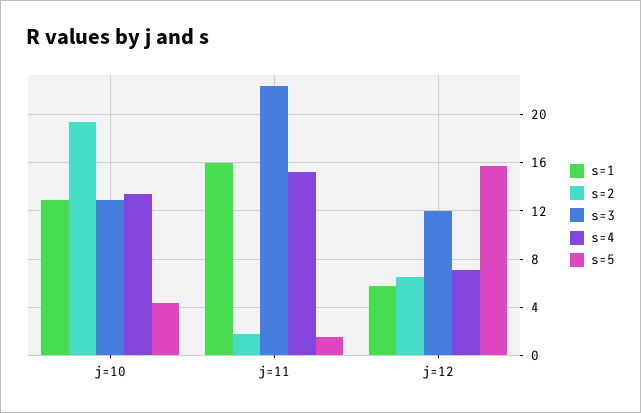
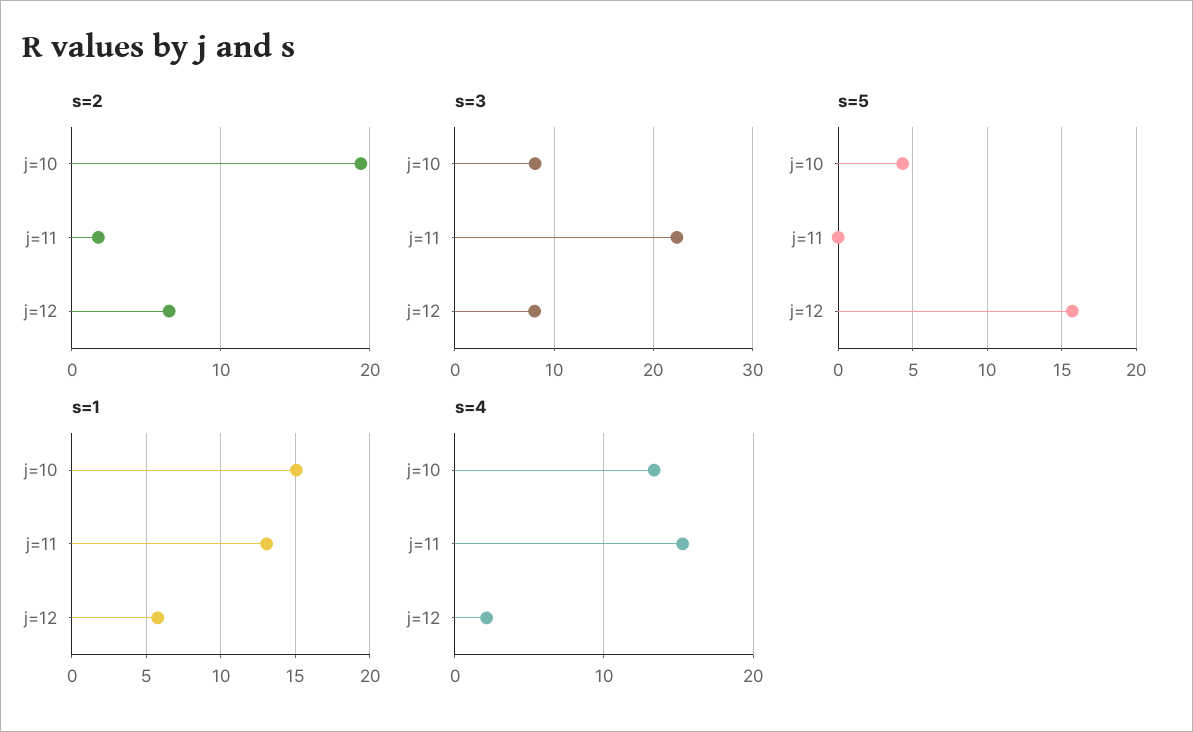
s=1, j=10: 13 -> 15
s=3, j=10: 13 -> 8
s=1, j=11: 16 -> 13
s=5, j=11: 1.5 -> 0
s=3, j=12: 12 -> 8
s=4, j=12: 7 -> 2

